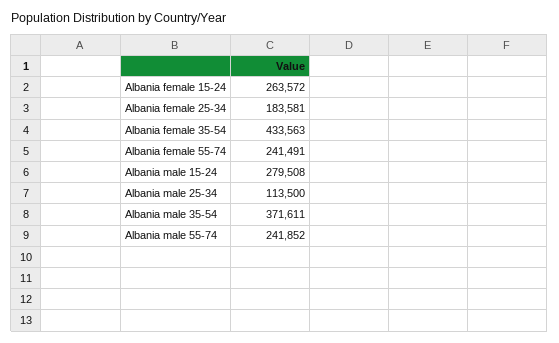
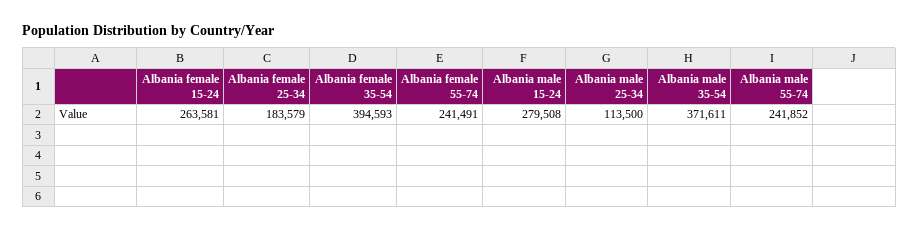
Albania female 15-24: 263572 -> 263581
Albania female 25-34: 183581 -> 183579
Albania female 35-54: 433563 -> 394593

